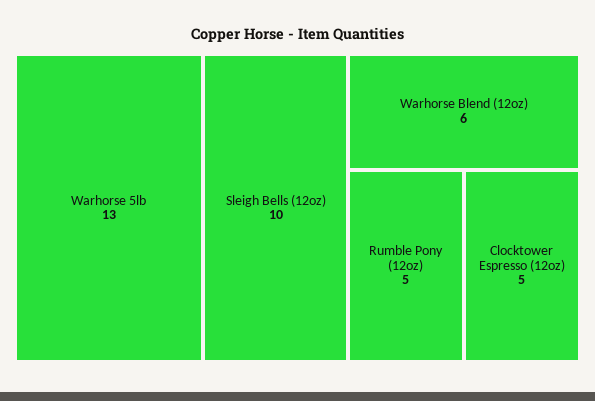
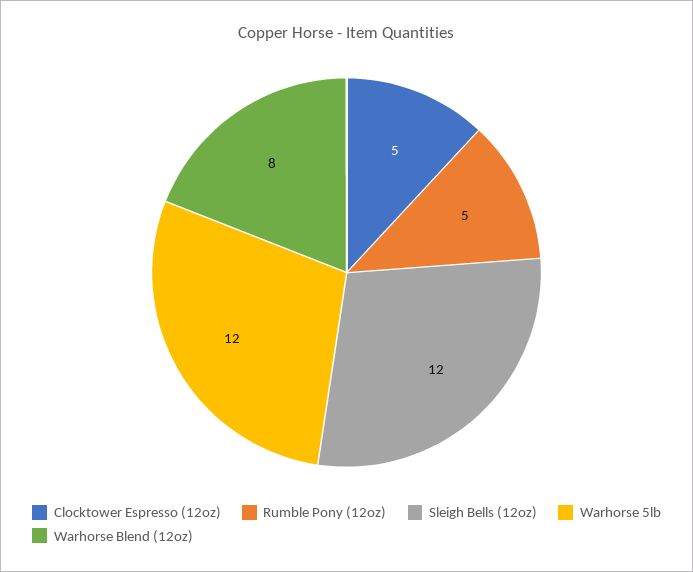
Warhorse 5lb: 13 -> 12
Sleigh Bells (12oz): 10 -> 12
Warhorse Blend (12oz): 6 -> 8

